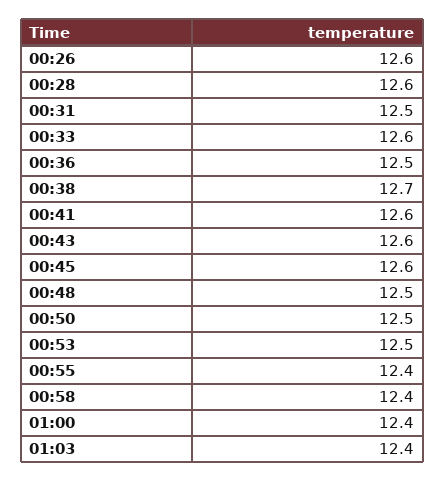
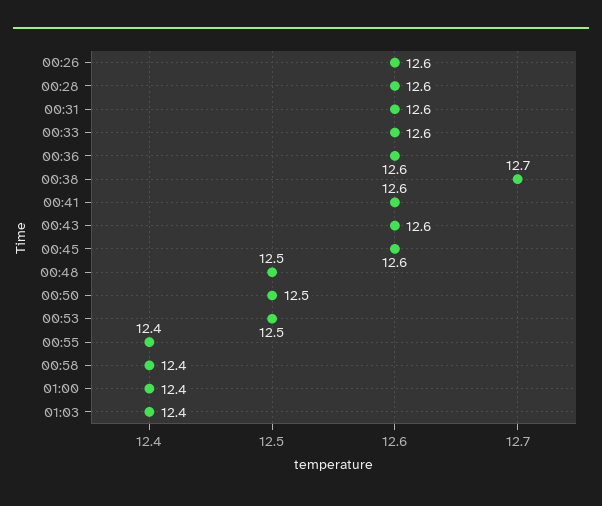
00:31: 12.5 -> 12.6
00:36: 12.5 -> 12.6

